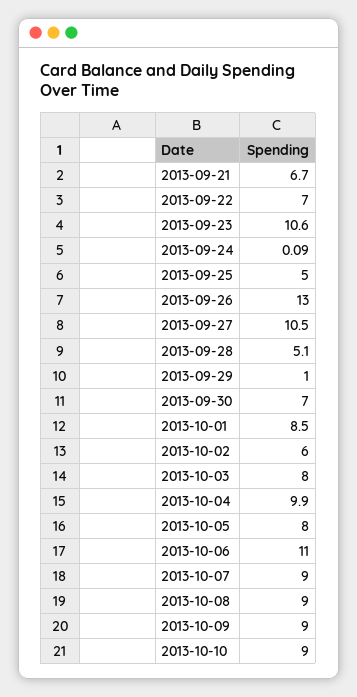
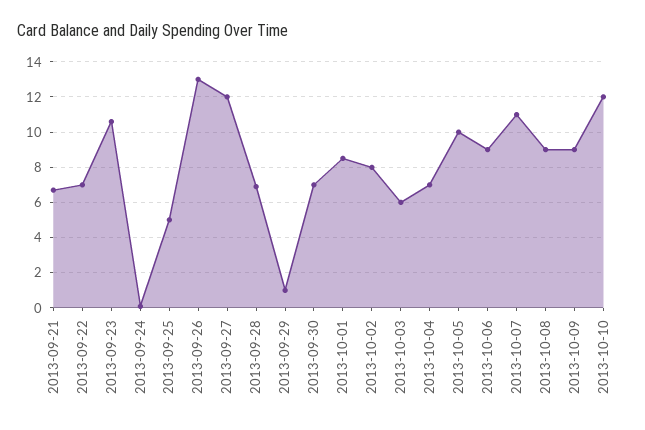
2013-09-27: 10.5 -> 12
2013-09-28: 5.1 -> 7
2013-10-02: 6 -> 8
2013-10-03: 8 -> 6
2013-10-04: 9.9 -> 7
2013-10-05: 8 -> 10
2013-10-06: 11 -> 9
2013-10-07: 9 -> 11
2013-10-10: 9 -> 12

